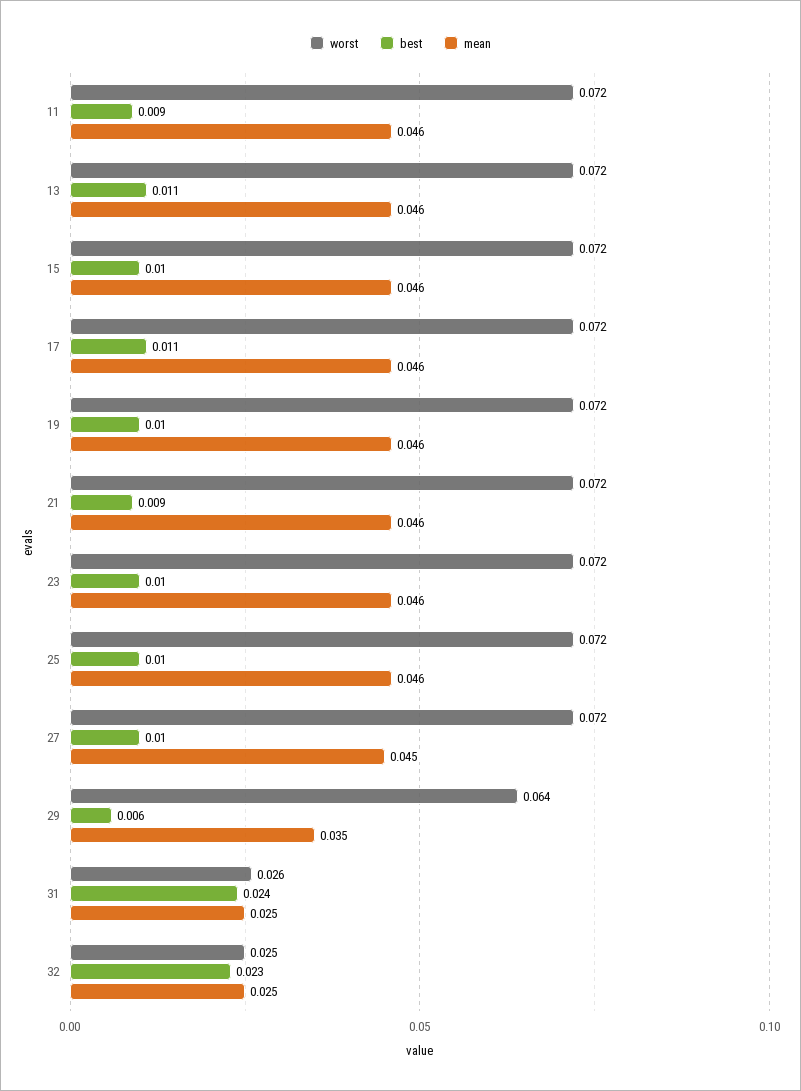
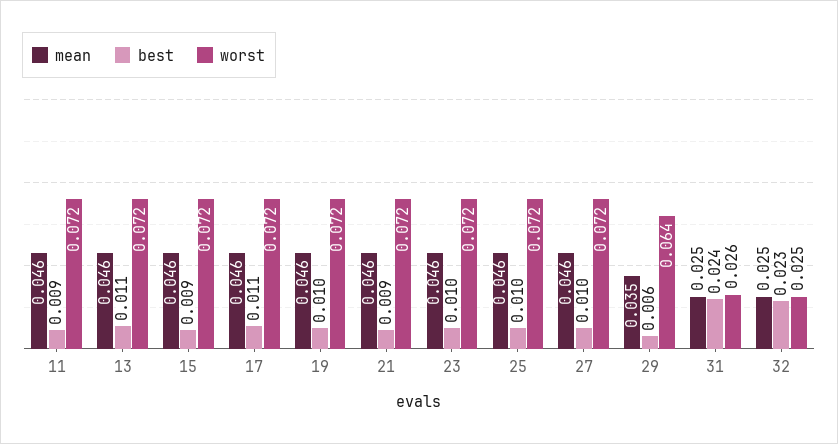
best, 15: 0.01 -> 0.009
mean, 27: 0.045 -> 0.046

